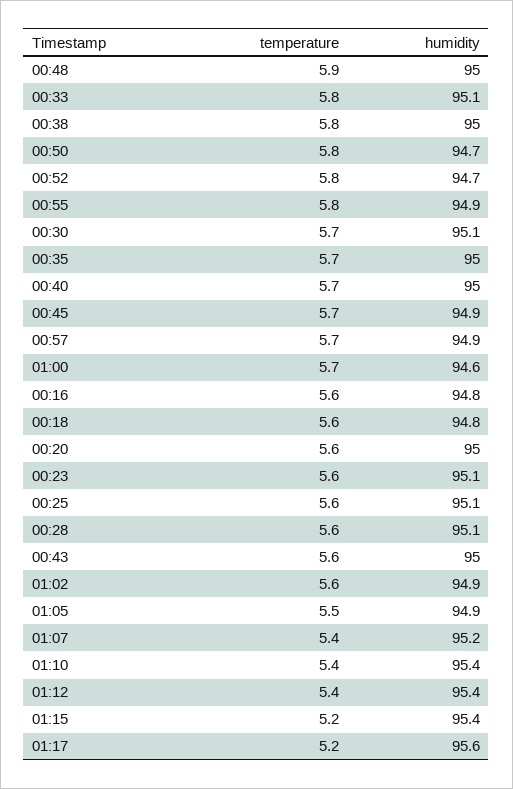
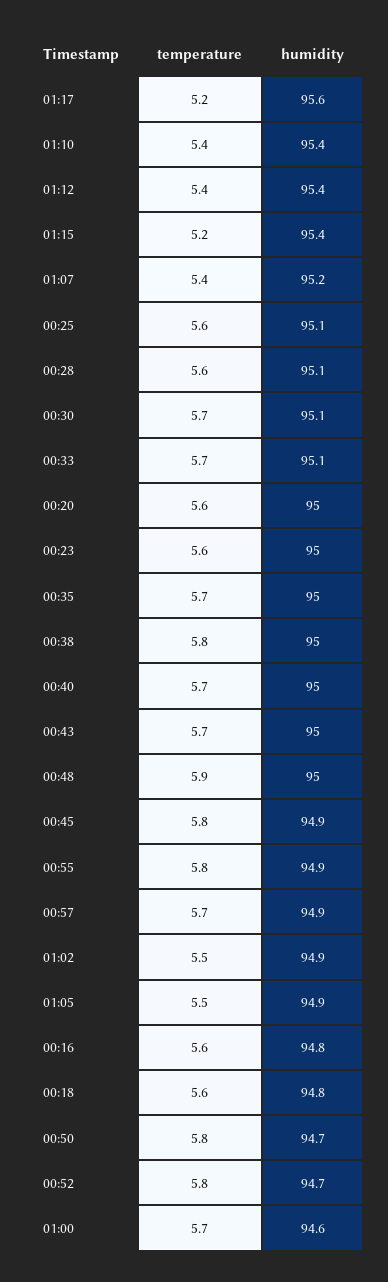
temperature, 00:33: 5.8 -> 5.7
temperature, 00:45: 5.7 -> 5.8
humidity, 00:23: 95.1 -> 95
temperature, 00:43: 5.6 -> 5.7
temperature, 01:02: 5.6 -> 5.5

